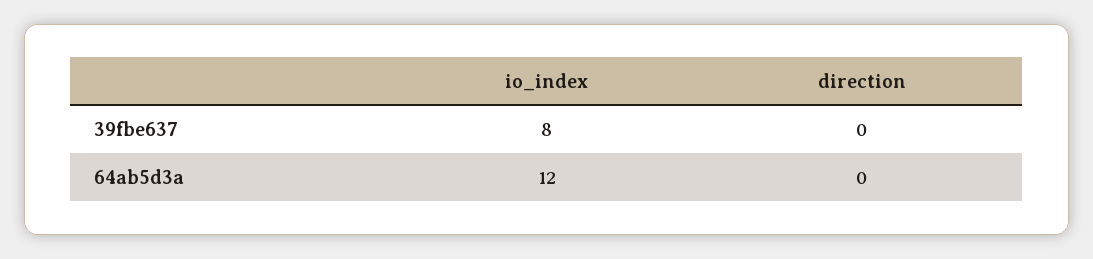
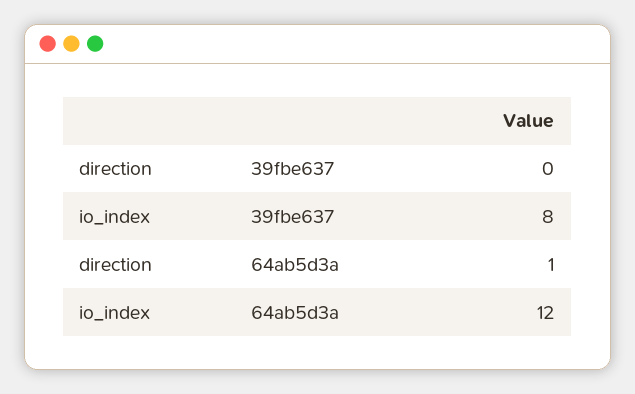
direction, 64ab5d3a: 0 -> 1

